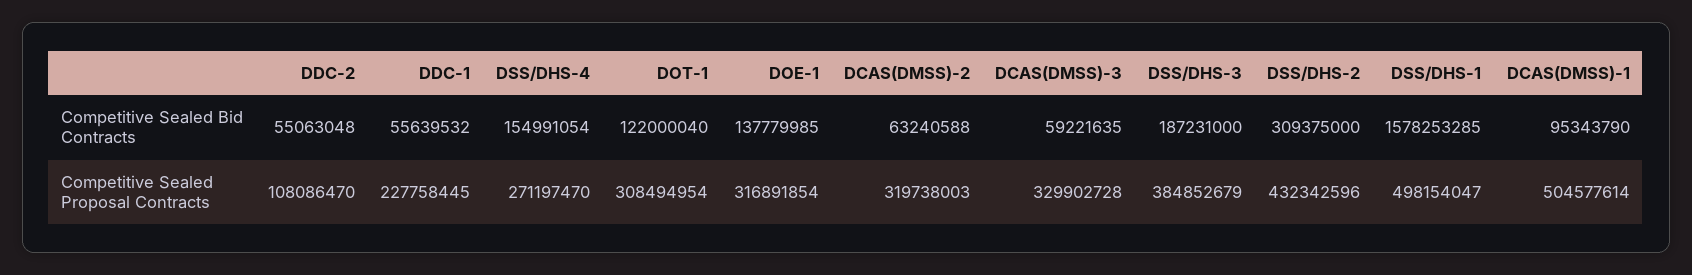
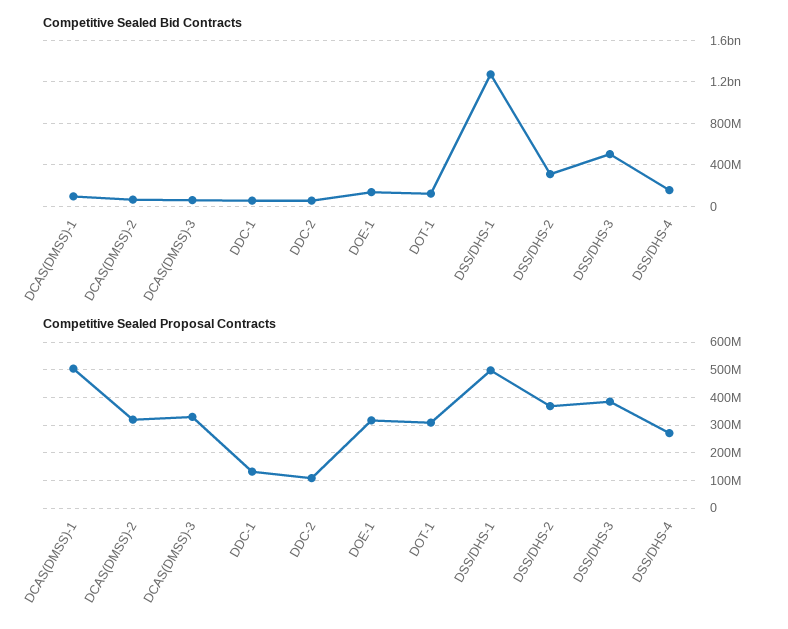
Competitive Sealed Bid Contracts, DSS/DHS-3: 187231000 -> 500000000
Competitive Sealed Bid Contracts, DSS/DHS-1: 1578253285 -> 1300000000
Competitive Sealed Proposal Contracts, DDC-1: 227758445 -> 125000000
Competitive Sealed Proposal Contracts, DSS/DHS-2: 432342596 -> 375000000

